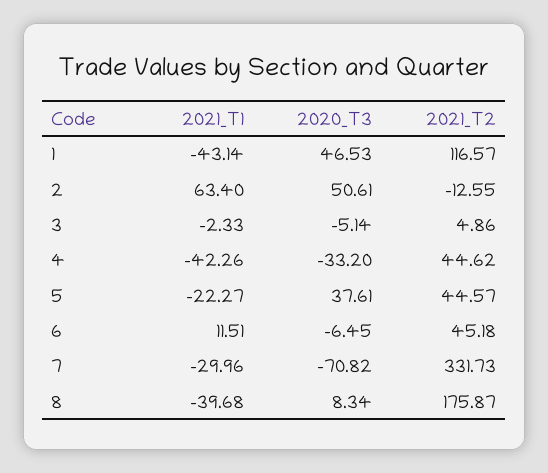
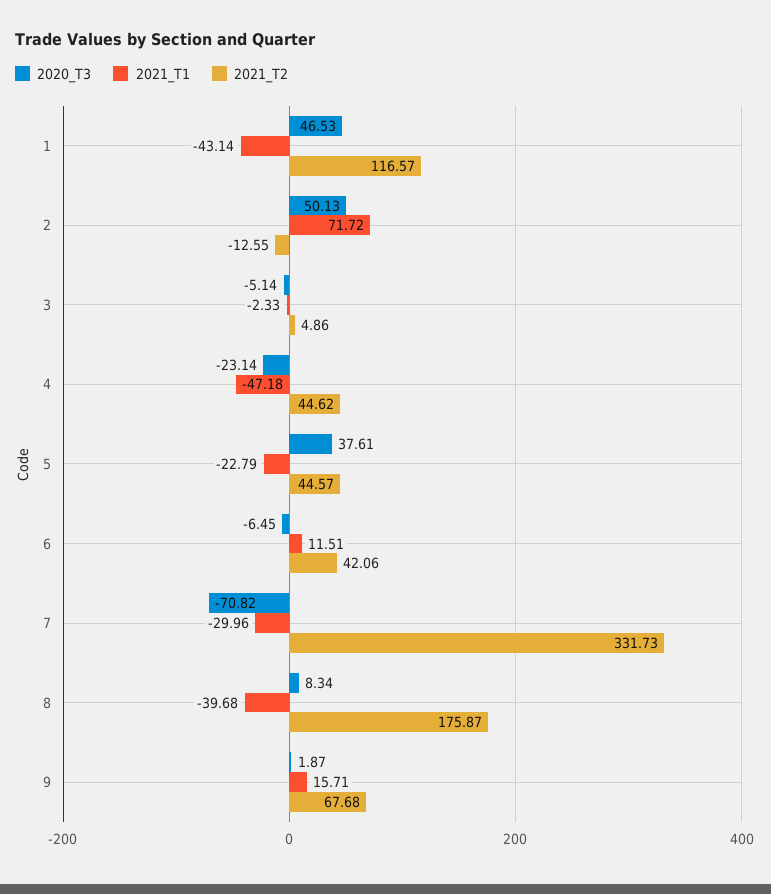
2021_T1, 2: 63.4 -> 71.72
2020_T3, 2: 50.61 -> 50.13
2021_T1, 4: -42.26 -> -47.18
2020_T3, 4: -33.2 -> -23.14
2021_T1, 5: -22.27 -> -22.79
2021_T2, 6: 45.18 -> 42.06
2020_T3, 9: none -> 1.87
2021_T1, 9: none -> 15.71
2021_T2, 9: none -> 67.68

